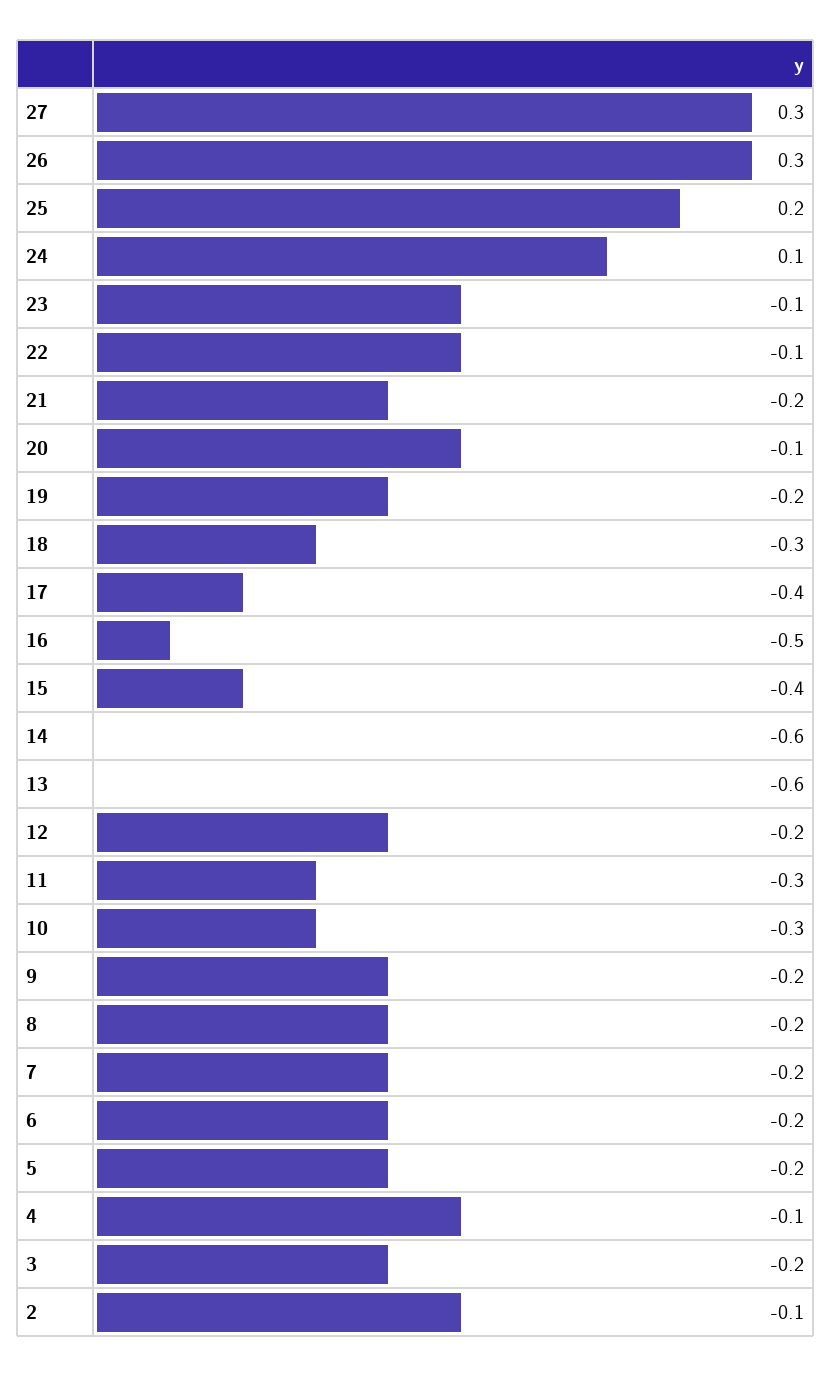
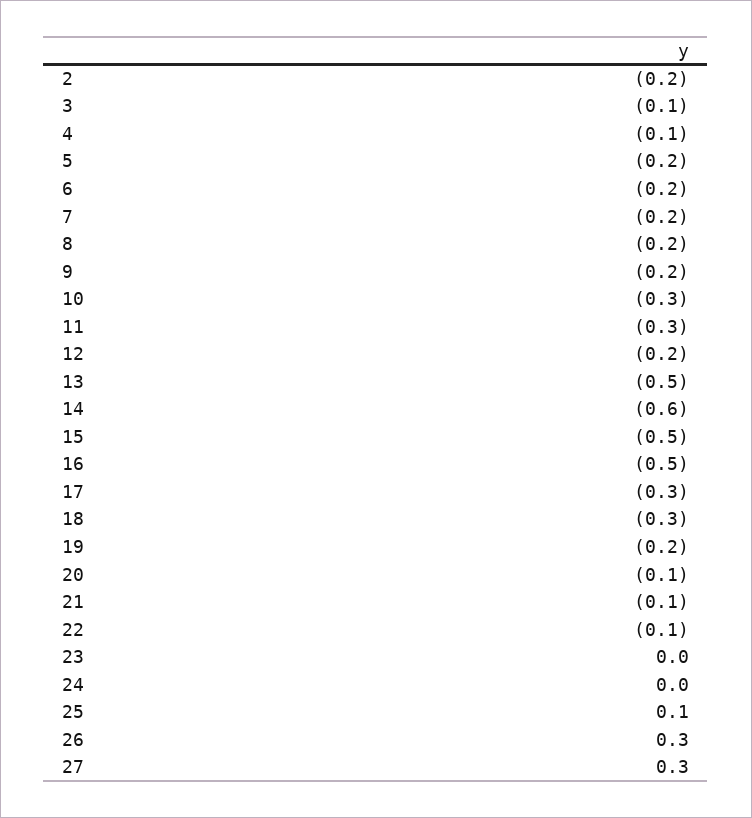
25: 0.2 -> 0.1
24: 0.1 -> 0
23: -0.1 -> 0
21: -0.2 -> -0.1
17: -0.4 -> -0.3
15: -0.4 -> -0.5
13: -0.6 -> -0.5
3: -0.2 -> -0.1
2: -0.1 -> -0.2

